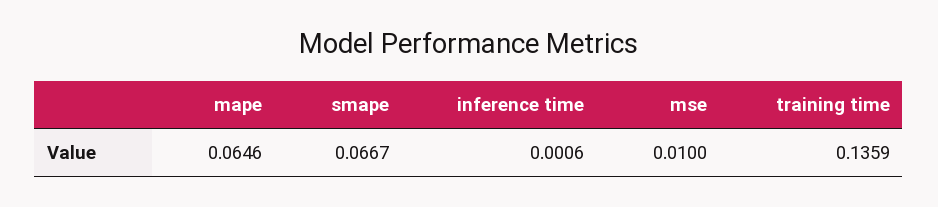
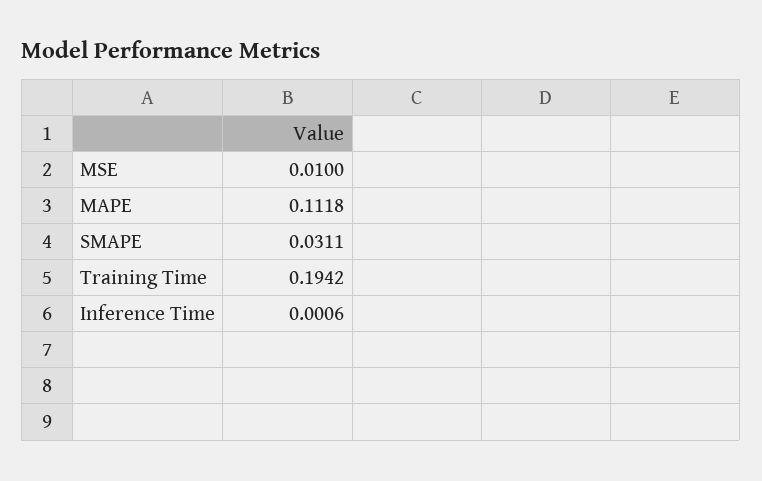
mape: 0.0646 -> 0.1118
smape: 0.0667 -> 0.0311
training time: 0.1359 -> 0.1942

